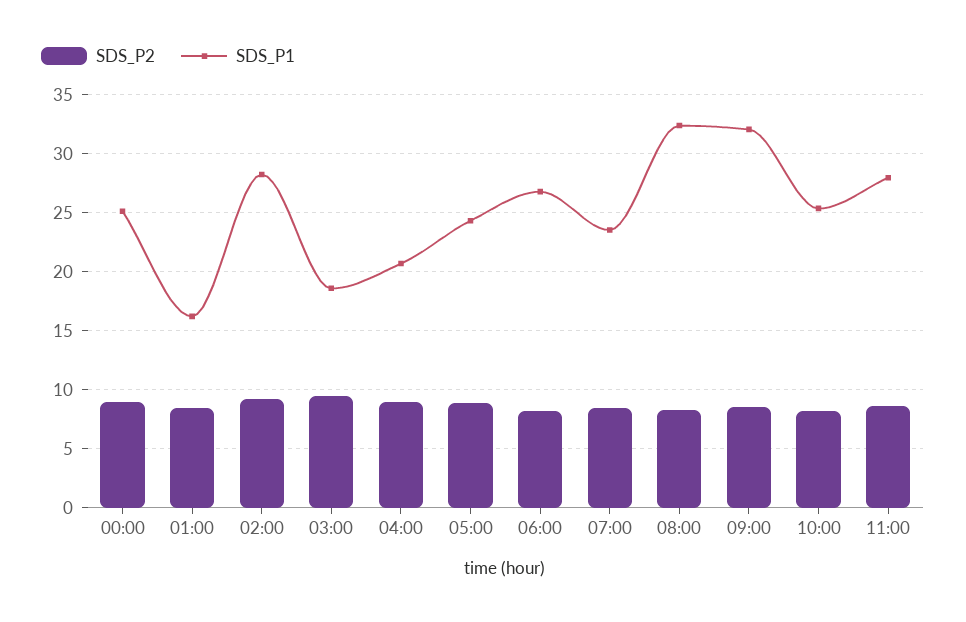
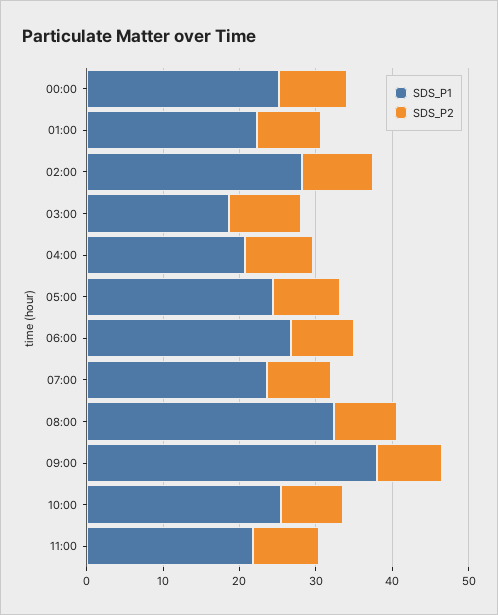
SDS_P1, 01:00: 16 -> 22
SDS_P1, 09:00: 32 -> 38
SDS_P1, 11:00: 28 -> 22

